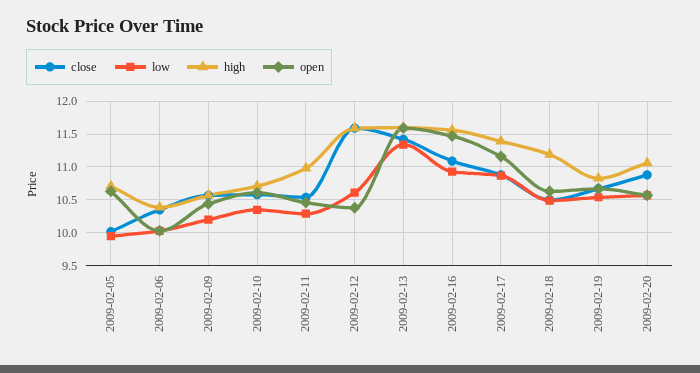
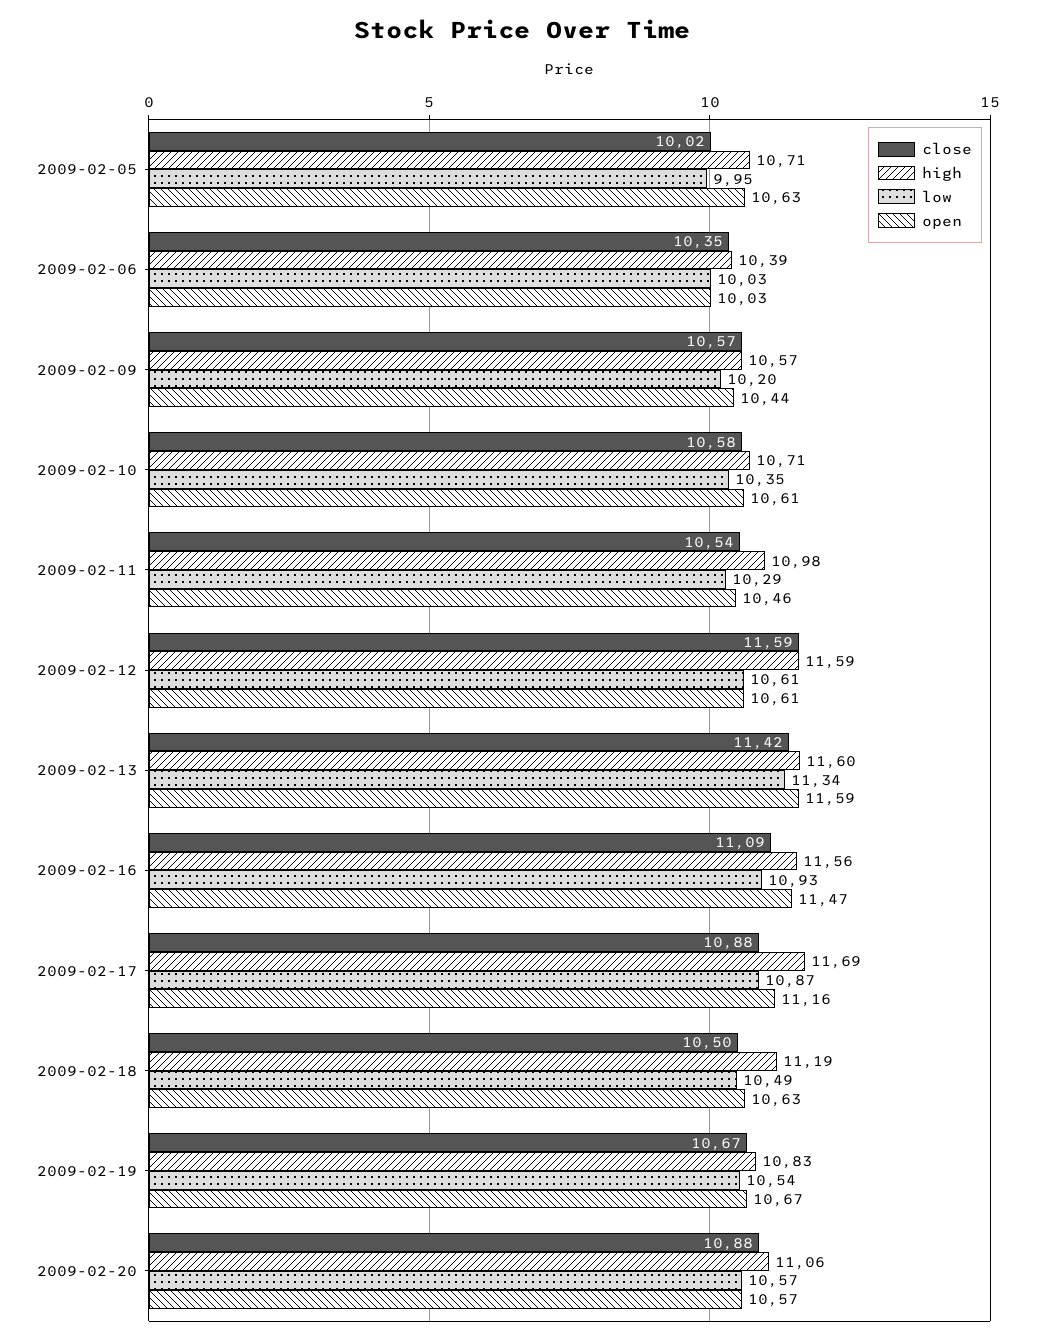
open, 2009-02-12: 10.4 -> 10.61
high, 2009-02-17: 11.4 -> 11.69

